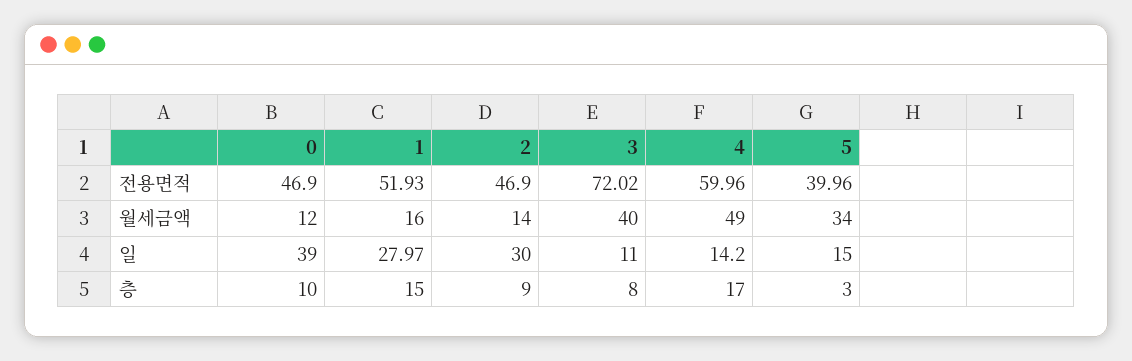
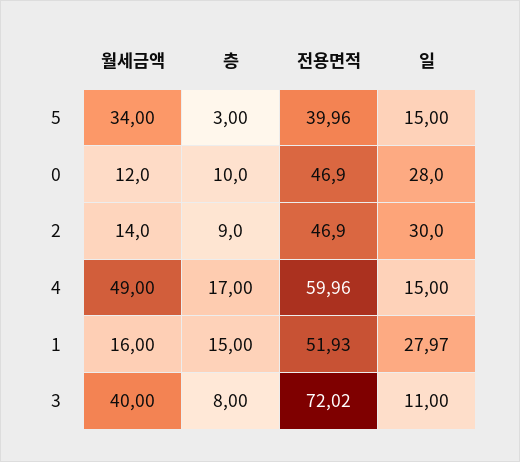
0, 일: 39 -> 28
4, 일: 14.2 -> 15

